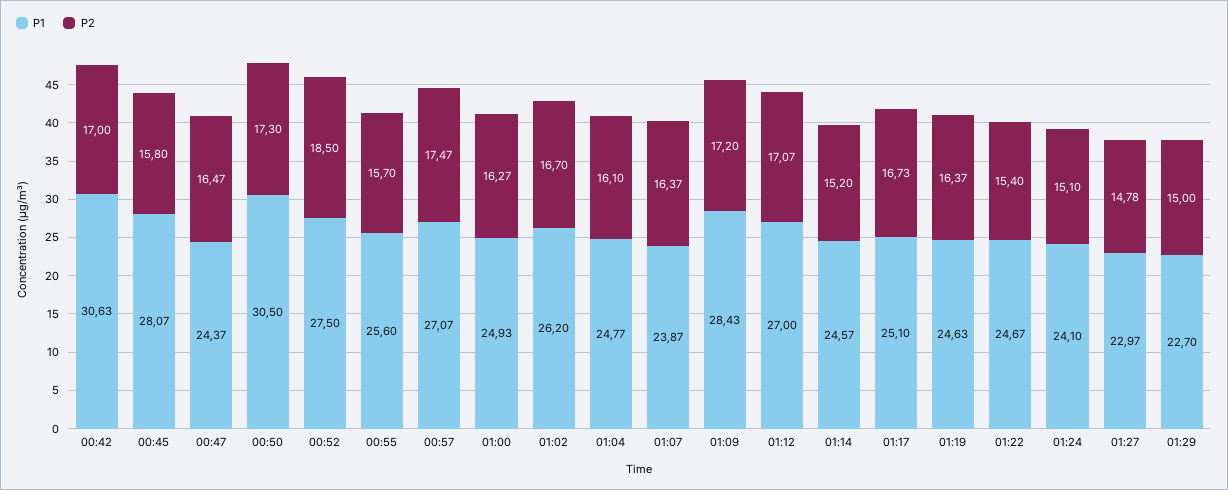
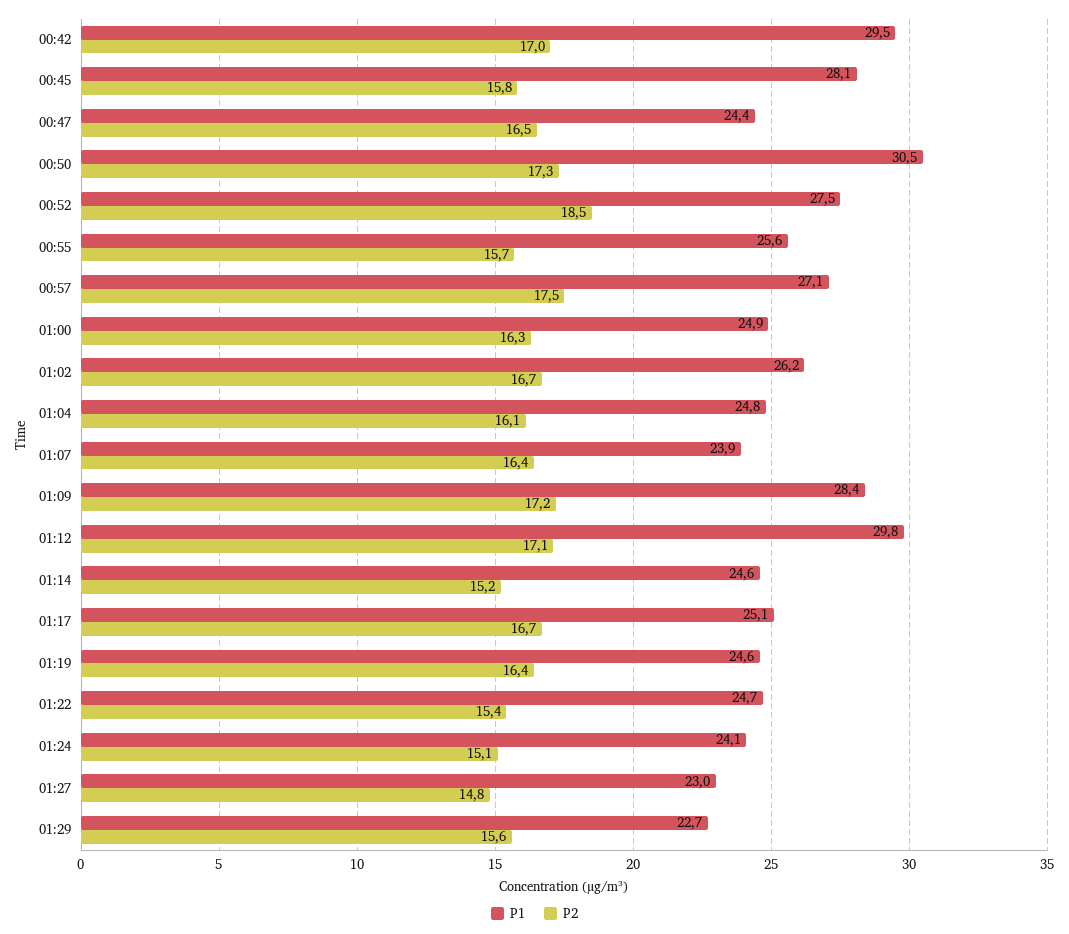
P1, 00:42: 30.63 -> 29.5
P1, 01:12: 27 -> 29.8
P2, 01:29: 15 -> 15.6

